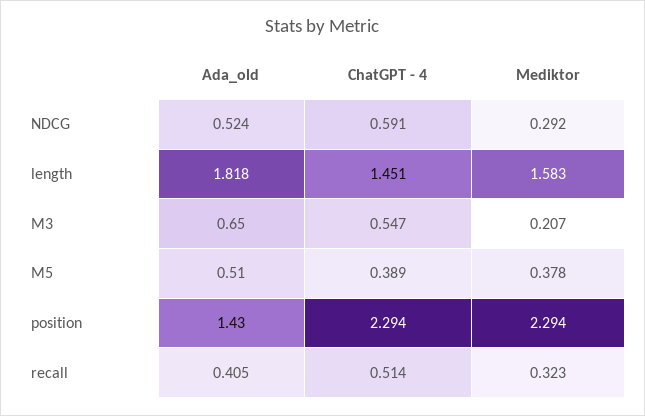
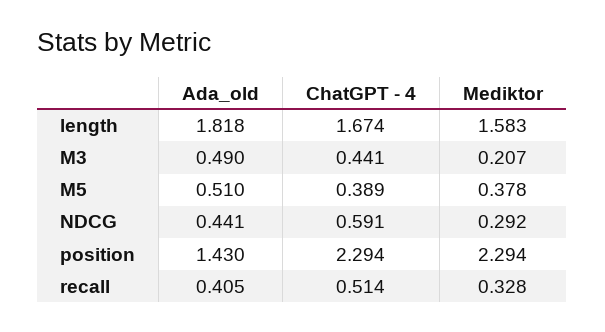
Ada_old, NDCG: 0.524 -> 0.441
ChatGPT - 4, length: 1.451 -> 1.674
Ada_old, M3: 0.65 -> 0.49
ChatGPT - 4, M3: 0.547 -> 0.441
Mediktor, recall: 0.323 -> 0.328

